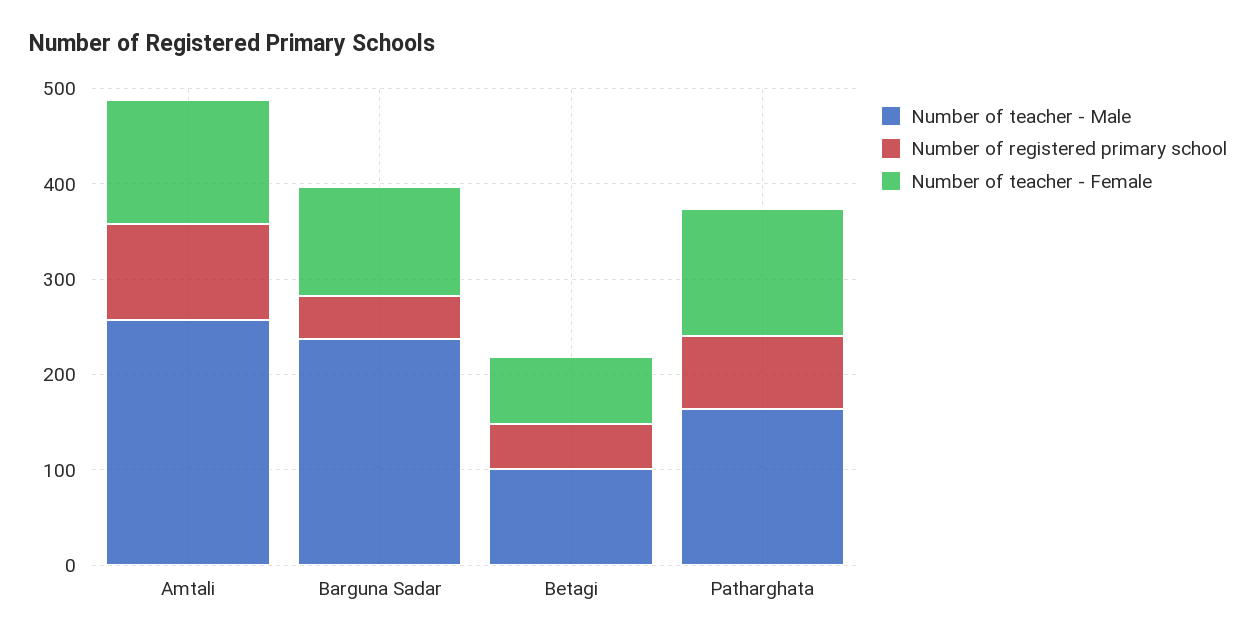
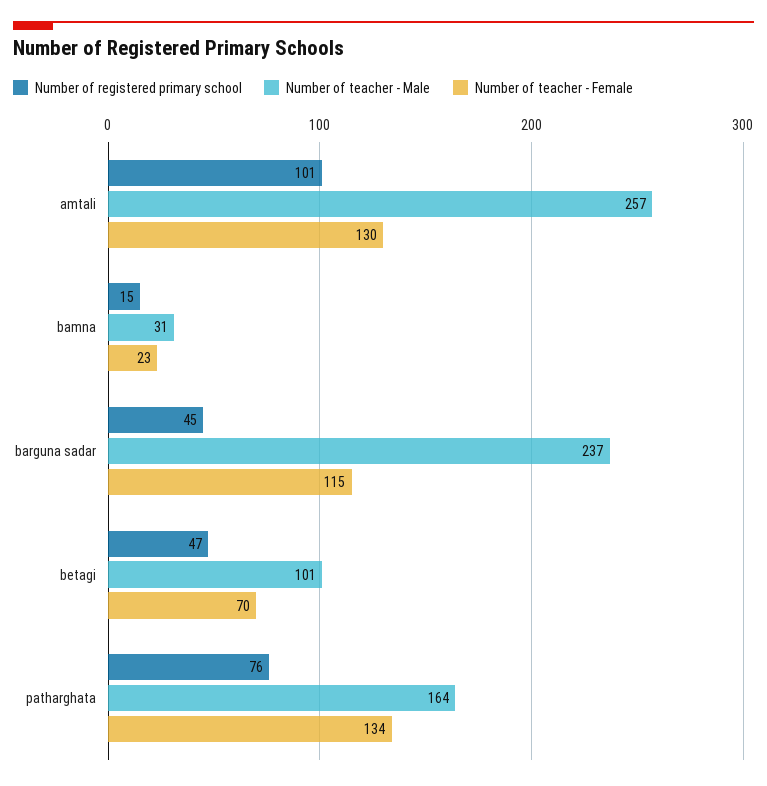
Number of registered primary school, bamna: none -> 15
Number of teacher - Male, bamna: none -> 31
Number of teacher - Female, bamna: none -> 23

